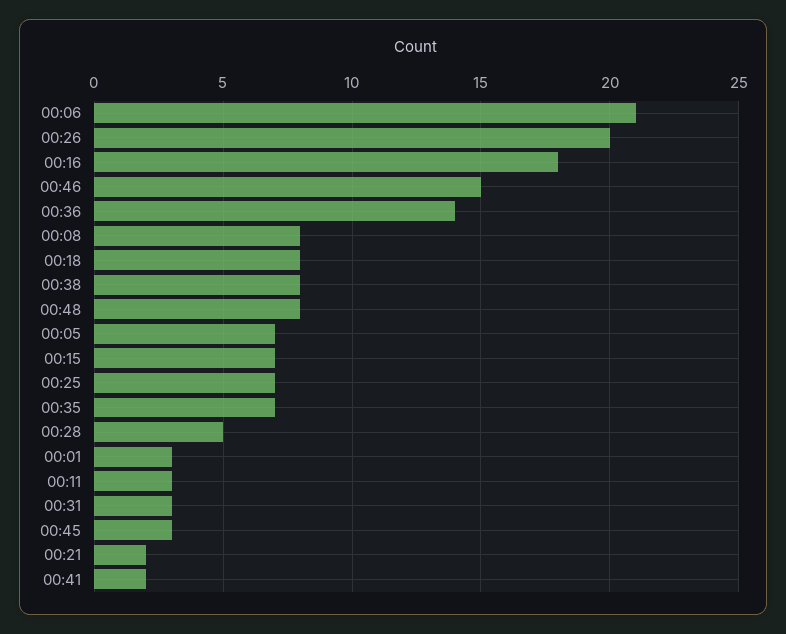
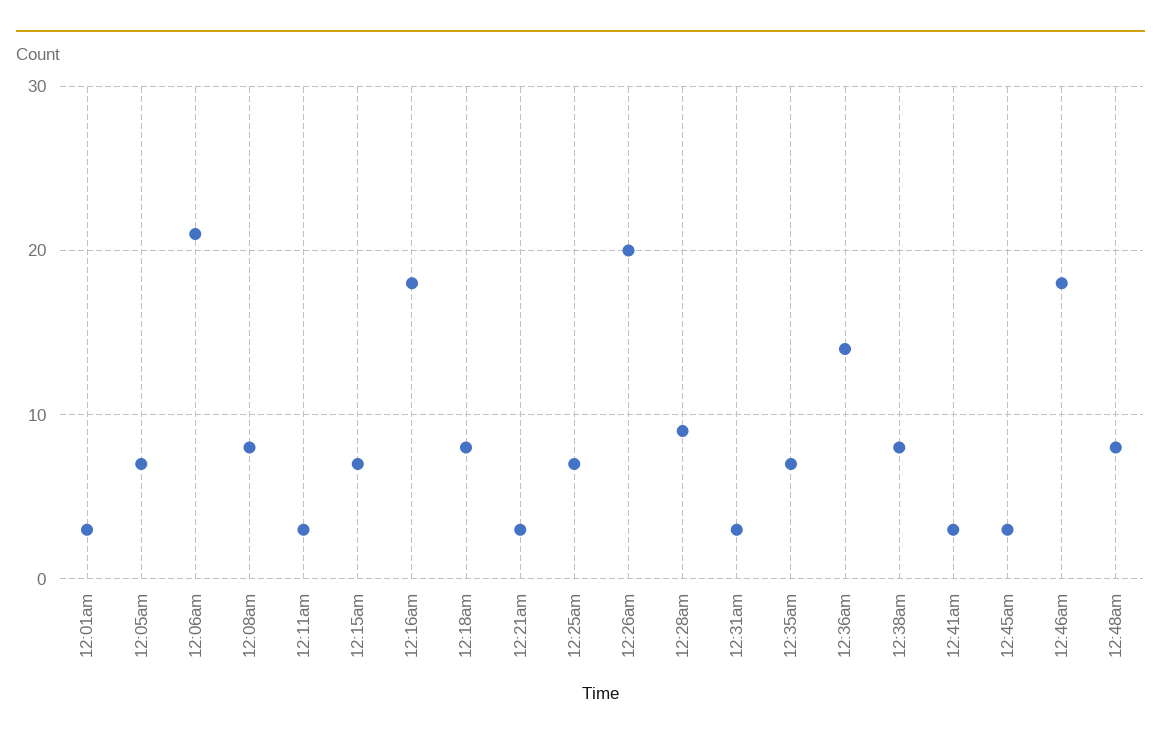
00:46: 15 -> 18
00:28: 5 -> 9
00:21: 2 -> 3
00:41: 2 -> 3

